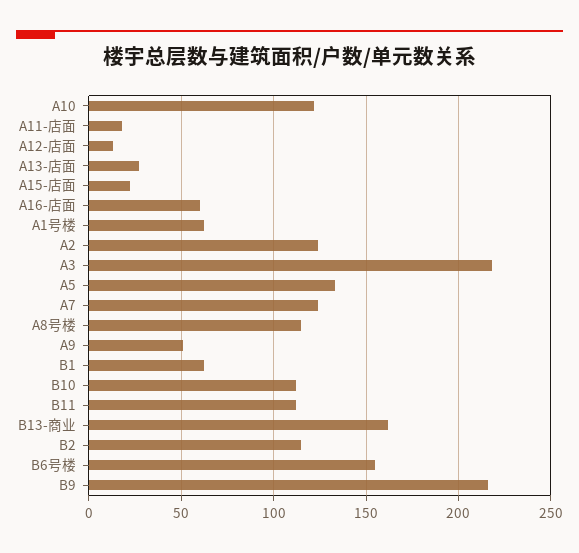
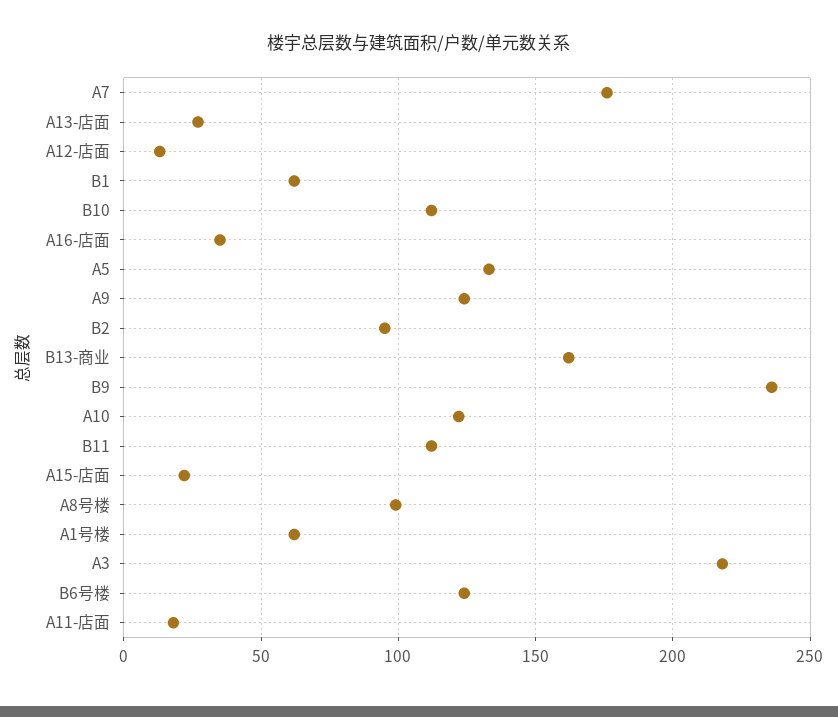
A16-店面: 60 -> 35
A2: 125 -> none
A7: 125 -> 175
A8号楼: 115 -> 100
A9: 50 -> 125
B2: 115 -> 95
B6号楼: 155 -> 125
B9: 215 -> 235

